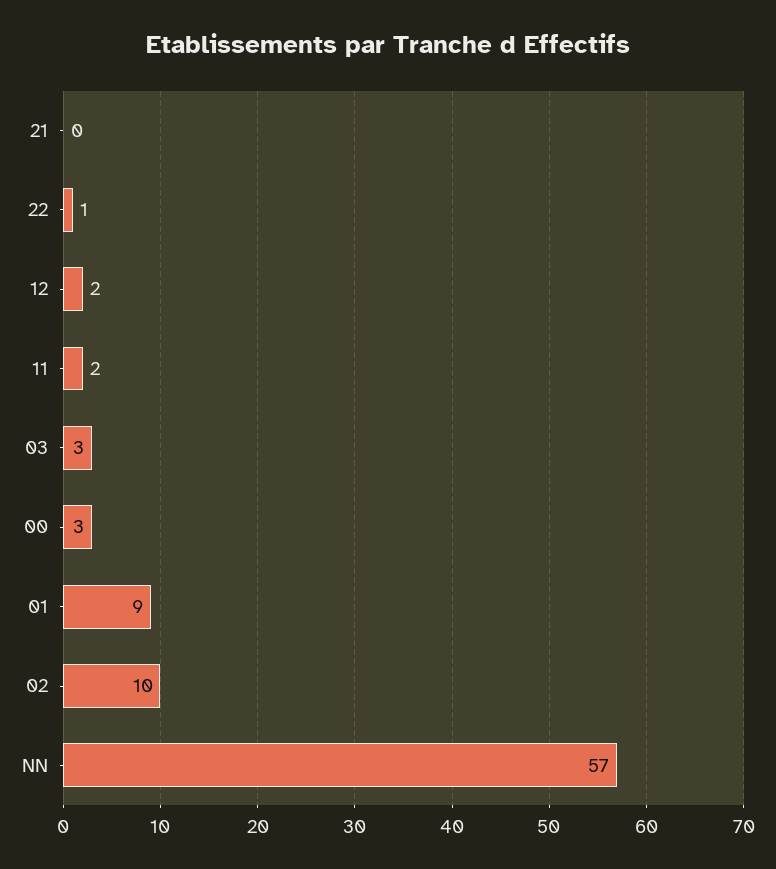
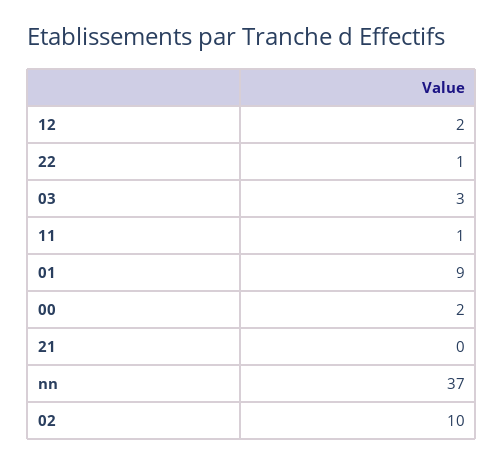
11: 2 -> 1
00: 3 -> 2
NN: 57 -> 37

